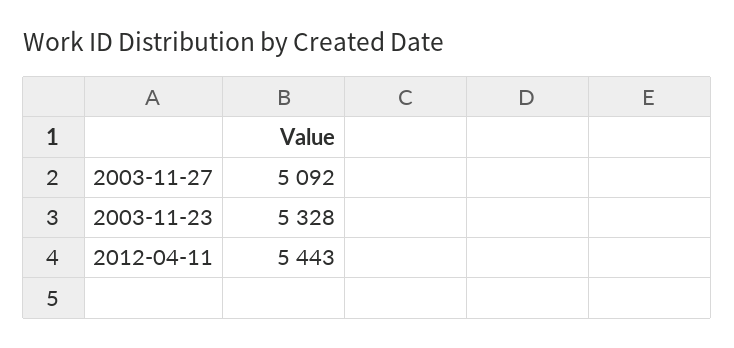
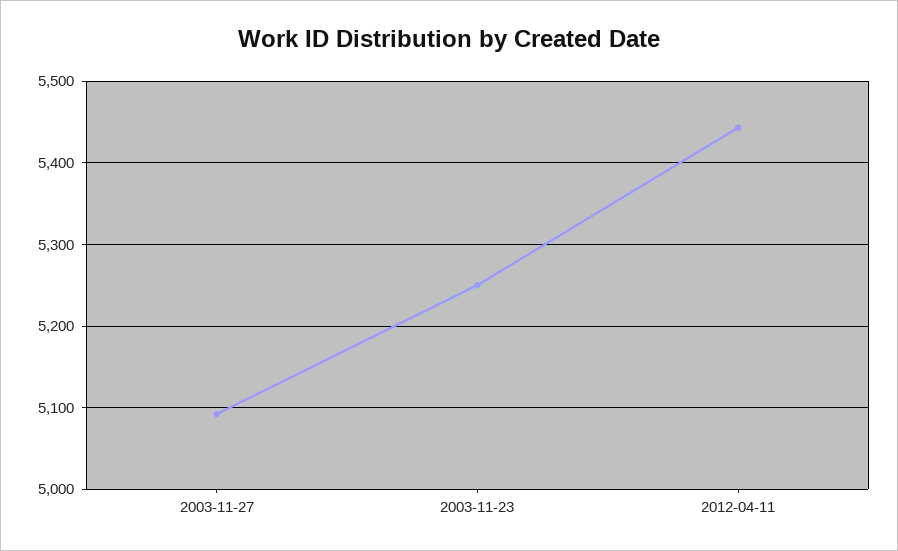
2003-11-23: 5328 -> 5250

